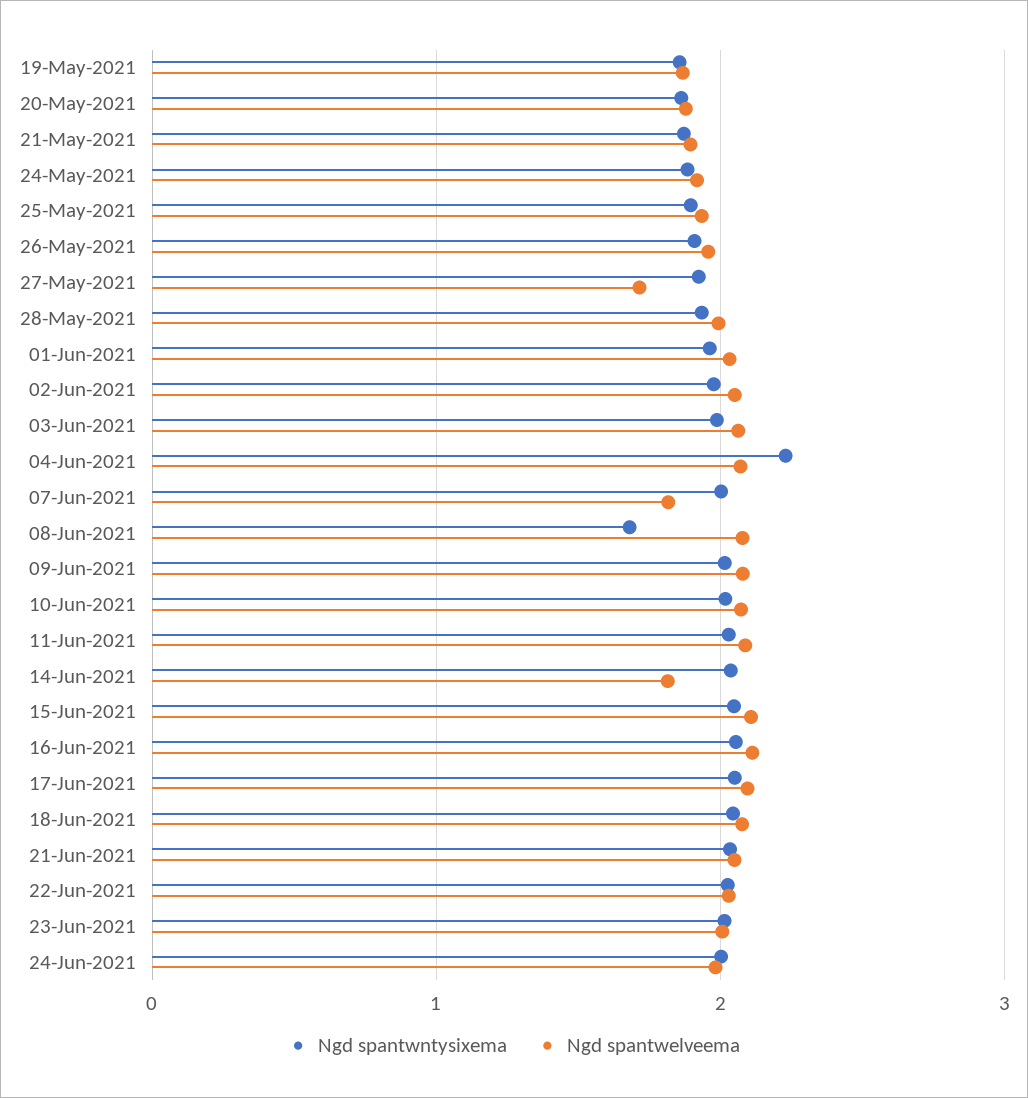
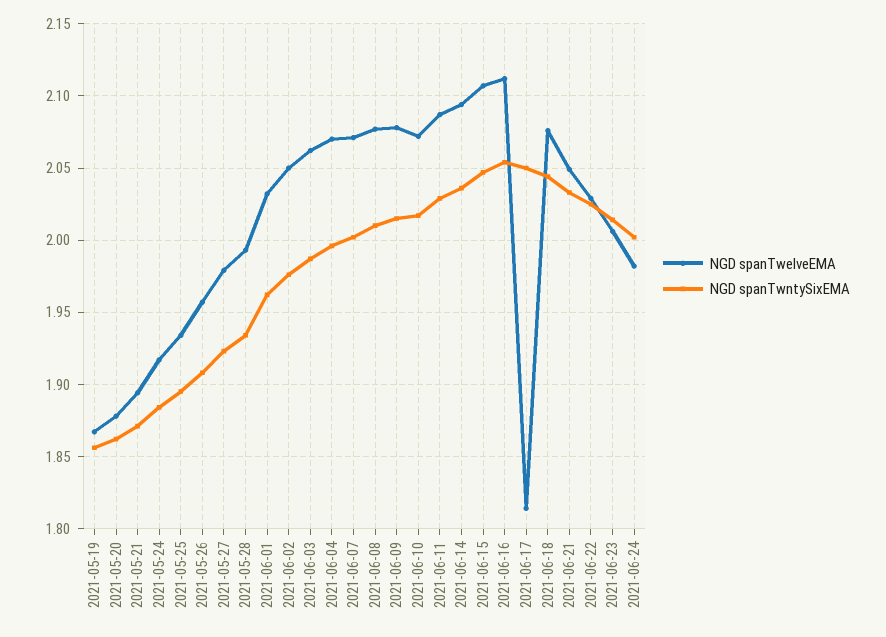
Ngd spantwelveema, 27-May-2021: 1.7 -> 1.98
Ngd spantwntysixema, 04-Jun-2021: 2.2 -> 1.995
Ngd spantwelveema, 07-Jun-2021: 1.8 -> 2.07
Ngd spantwntysixema, 08-Jun-2021: 1.7 -> 2.01
Ngd spantwelveema, 14-Jun-2021: 1.8 -> 2.095
Ngd spantwelveema, 17-Jun-2021: 2.1 -> 1.815

